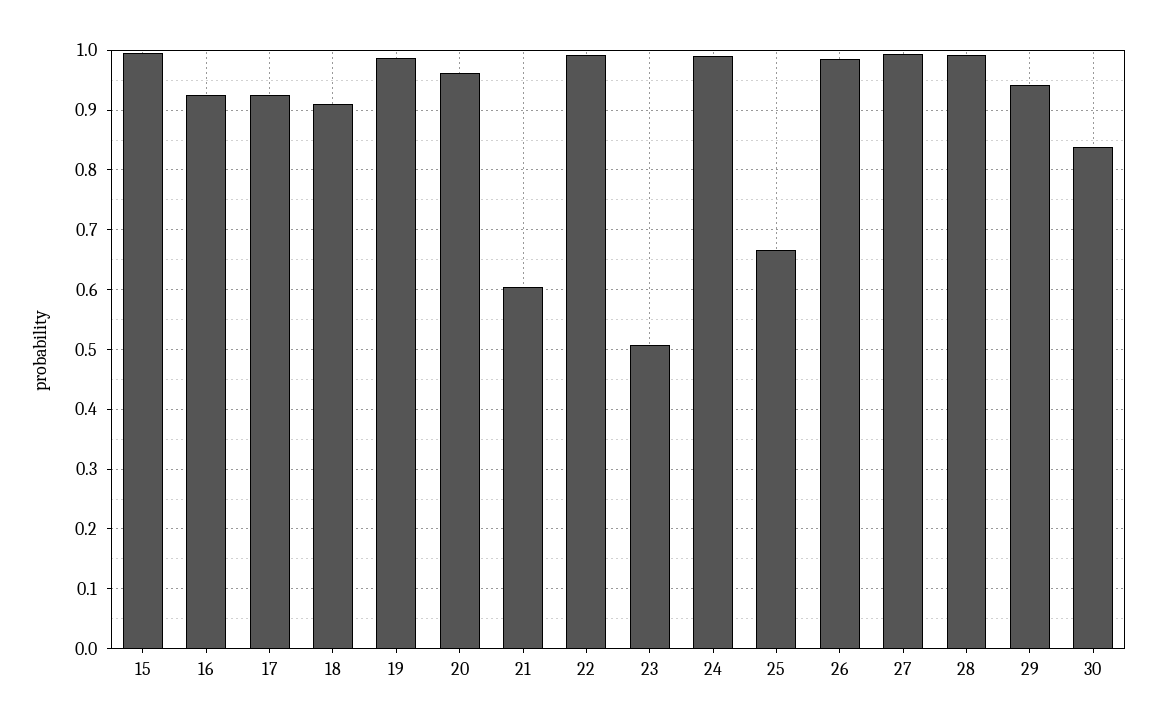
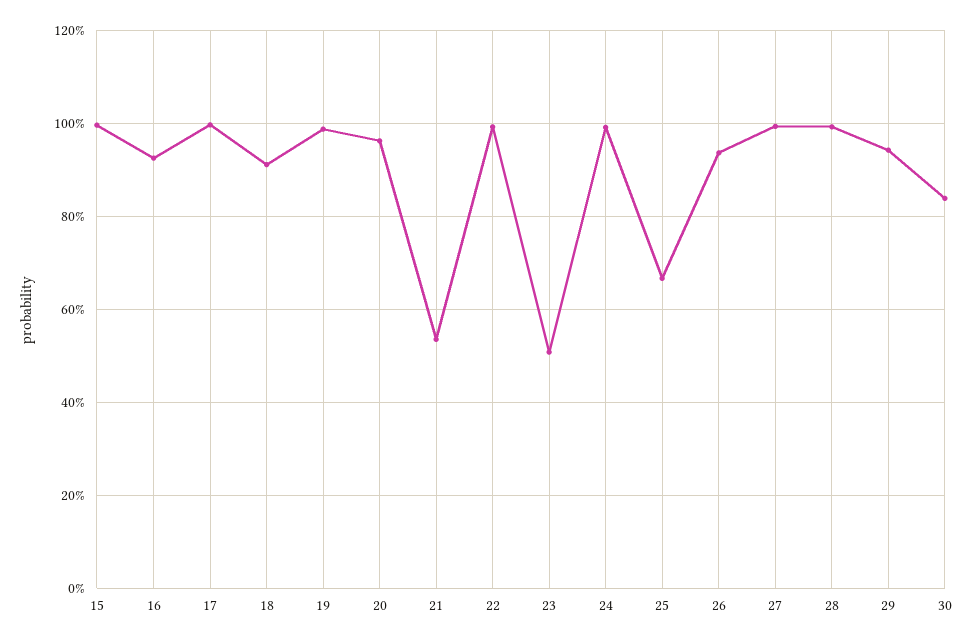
17: 0.92 -> 1
21: 0.6 -> 0.54
26: 0.98 -> 0.94

